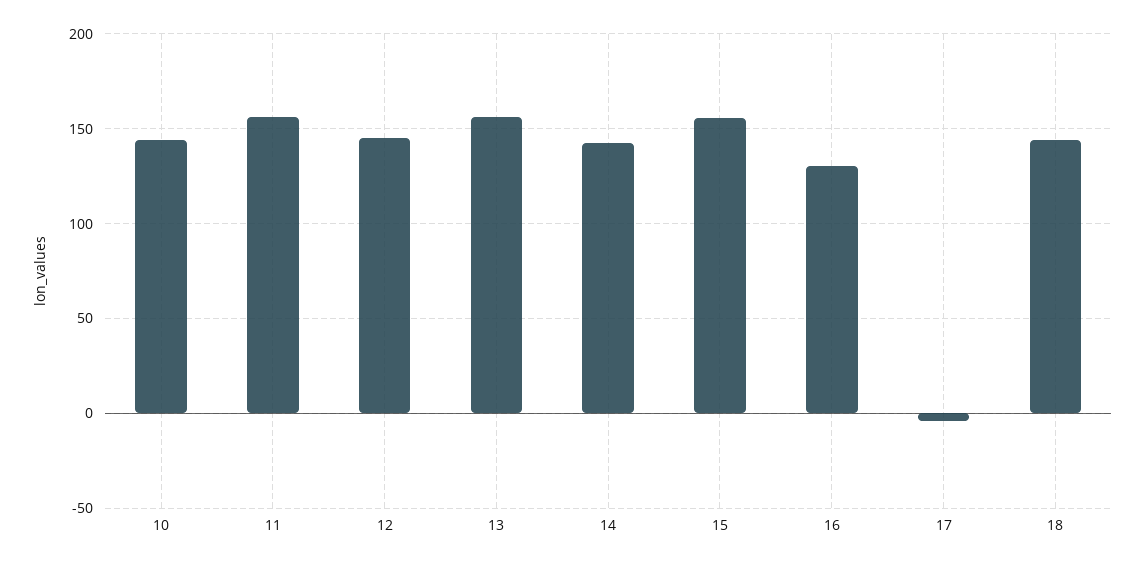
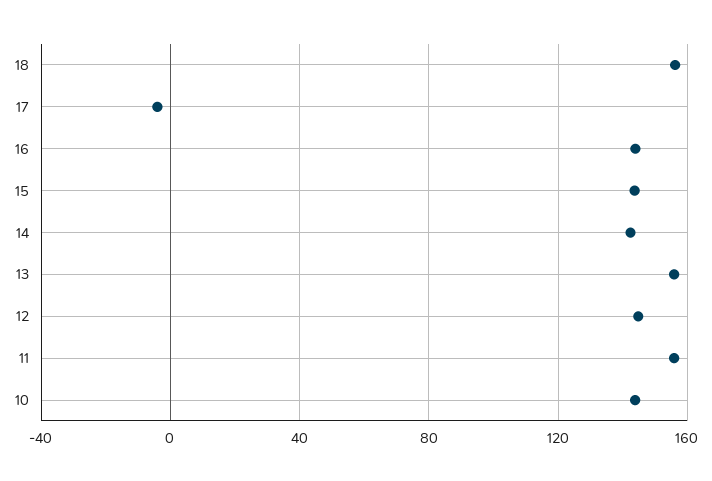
15: 155 -> 145
16: 130 -> 145
18: 145 -> 155

